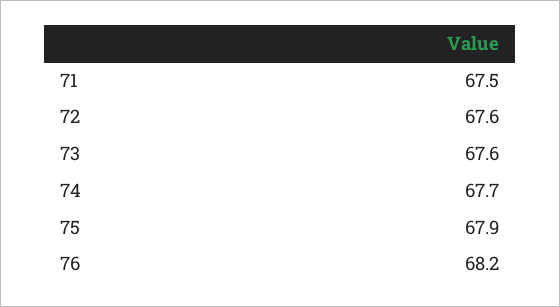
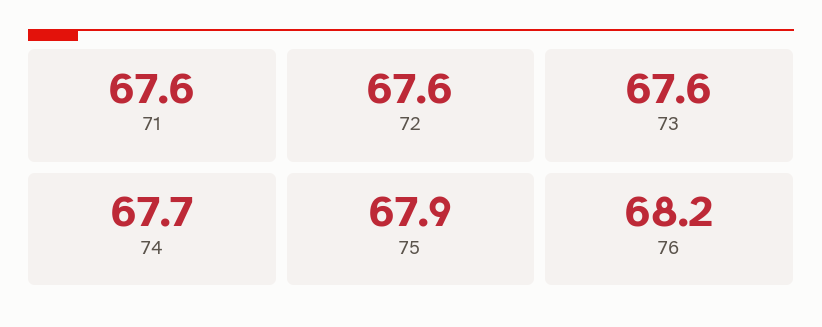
71: 67.5 -> 67.6

